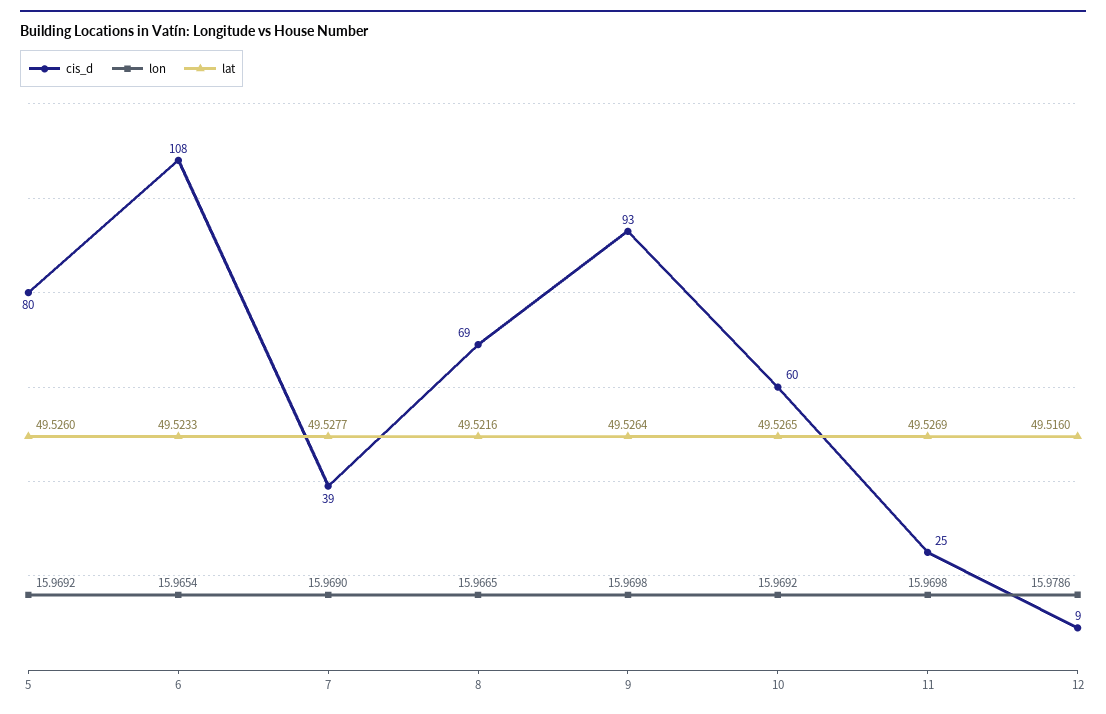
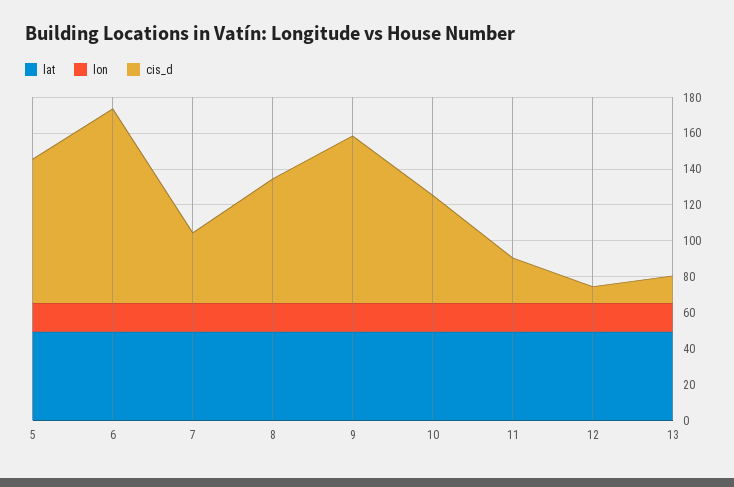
lat, 13: none -> 50
lon, 13: none -> 15
cis_d, 13: none -> 15

